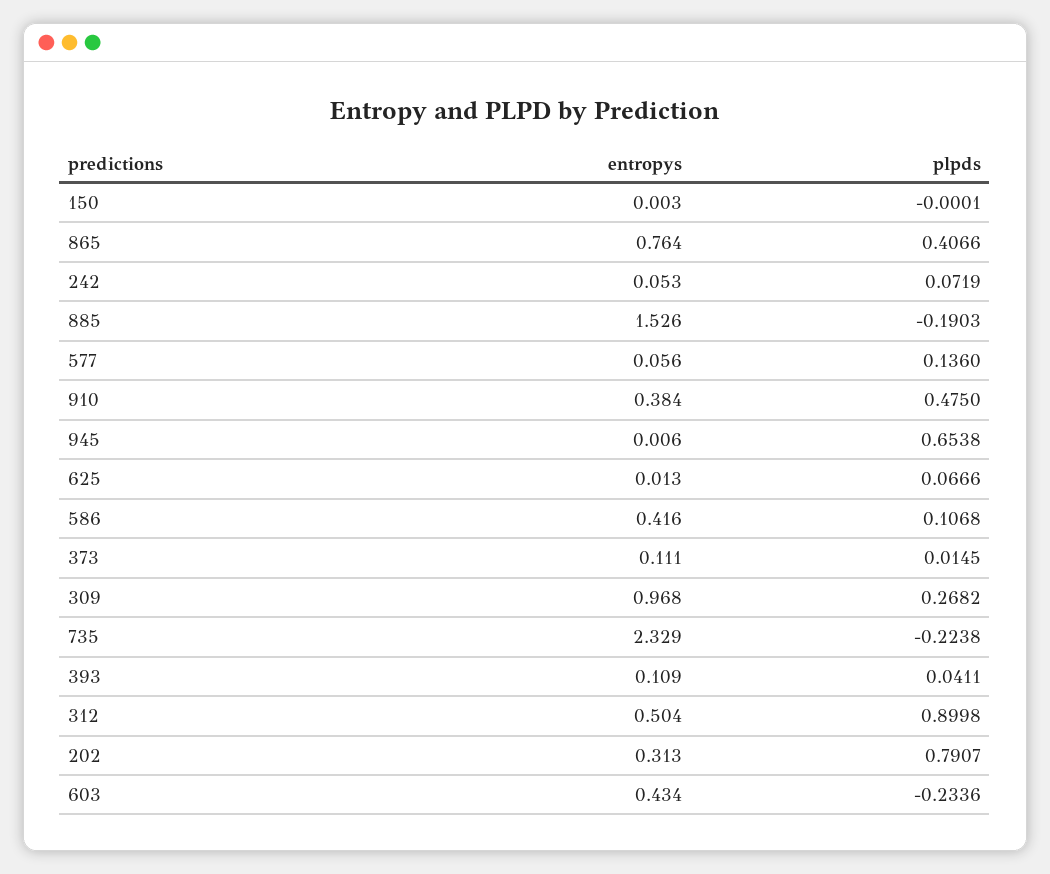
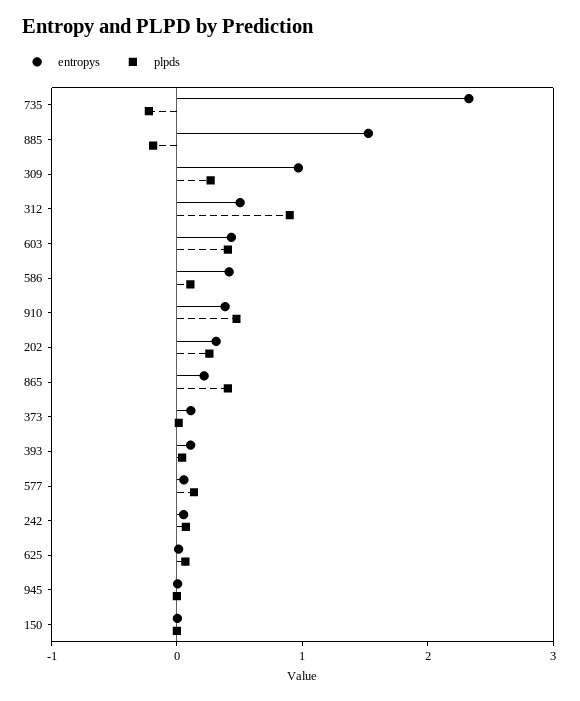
entropys, 865: 0.764 -> 0.2
plpds, 945: 0.6538 -> 0
plpds, 202: 0.7907 -> 0.2
plpds, 603: -0.2336 -> 0.4

